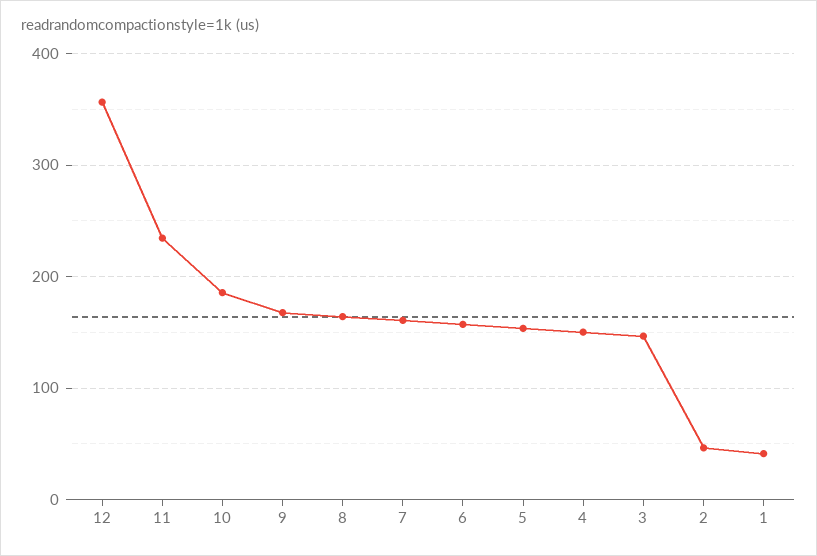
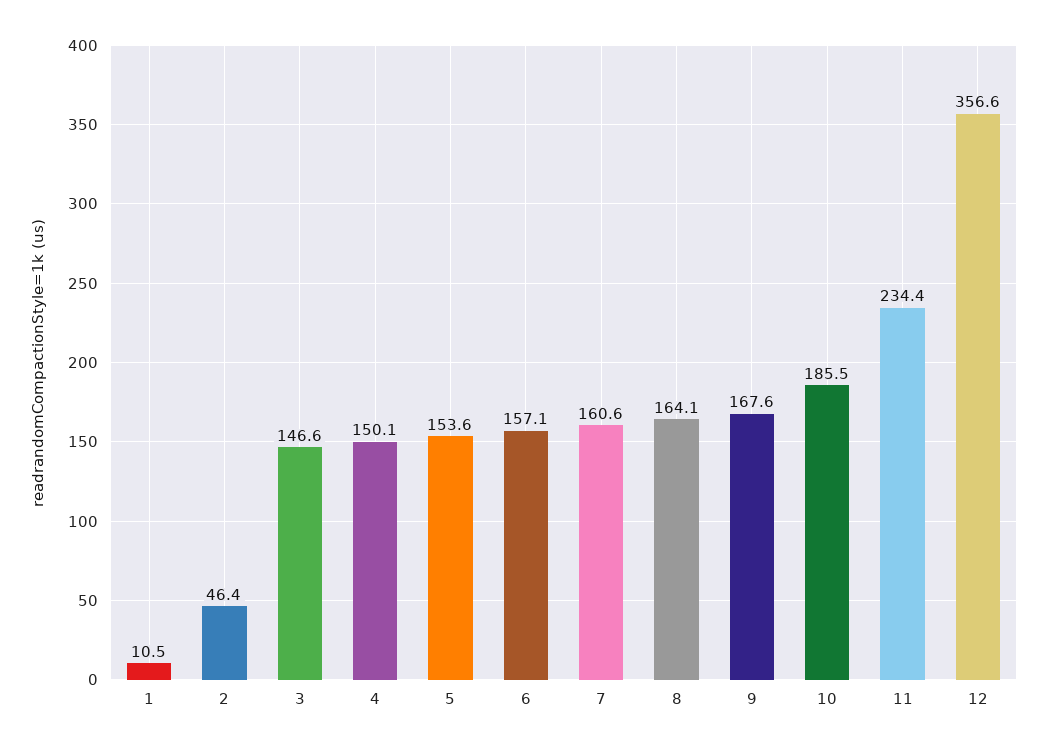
1: 40 -> 10.5

